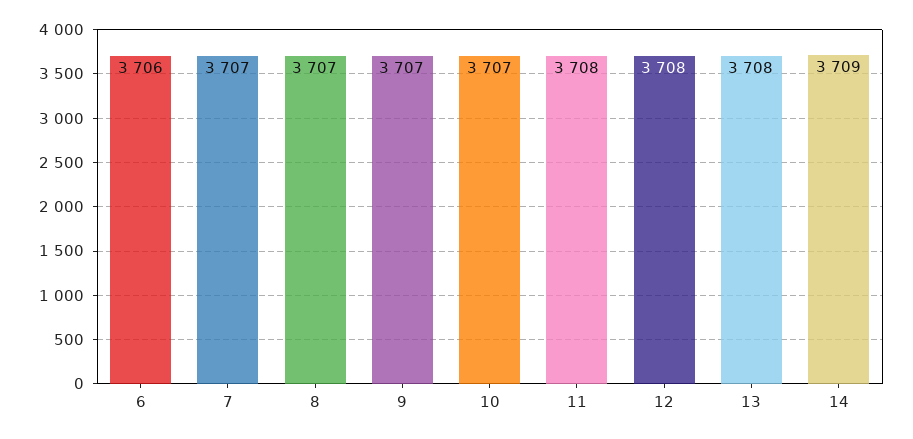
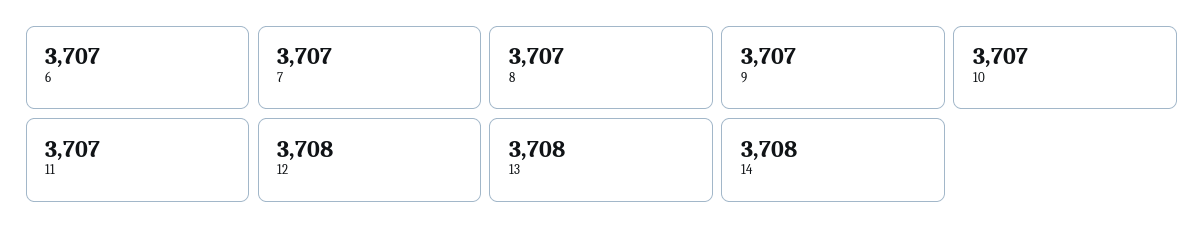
6: 3706 -> 3707
11: 3708 -> 3707
14: 3709 -> 3708

